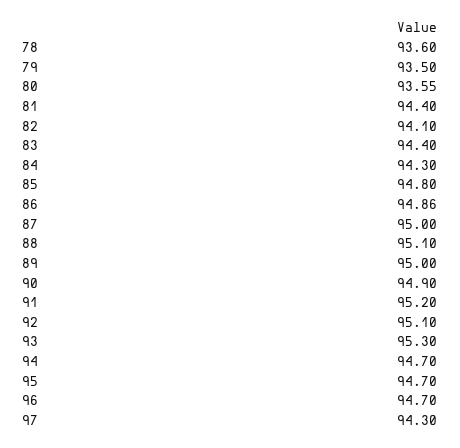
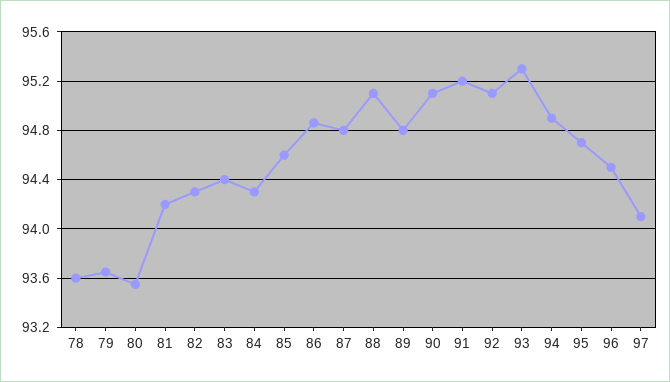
79: 93.5 -> 93.65
81: 94.4 -> 94.2
82: 94.1 -> 94.3
85: 94.8 -> 94.6
87: 95 -> 94.8
89: 95 -> 94.8
90: 94.9 -> 95.1
94: 94.7 -> 94.9
96: 94.7 -> 94.5
97: 94.3 -> 94.1

